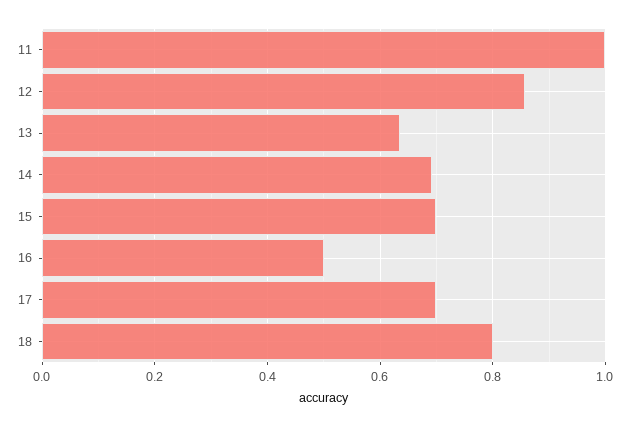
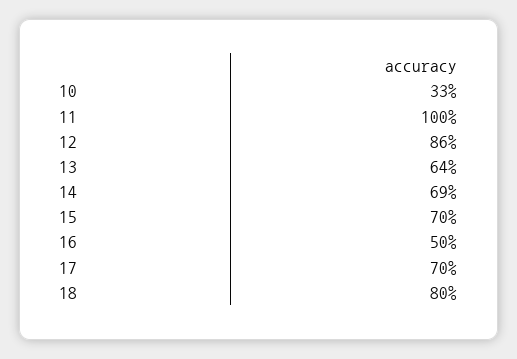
10: none -> 0.33

